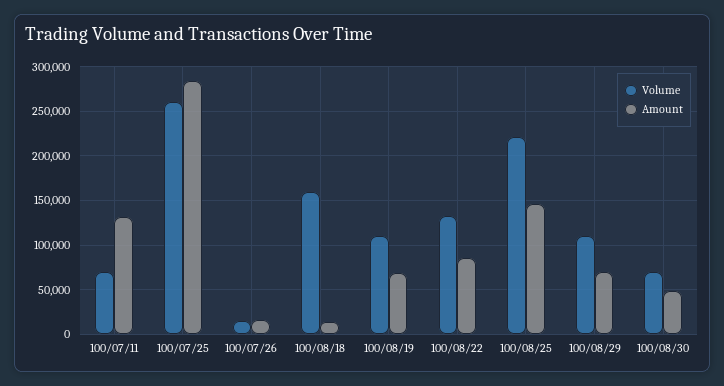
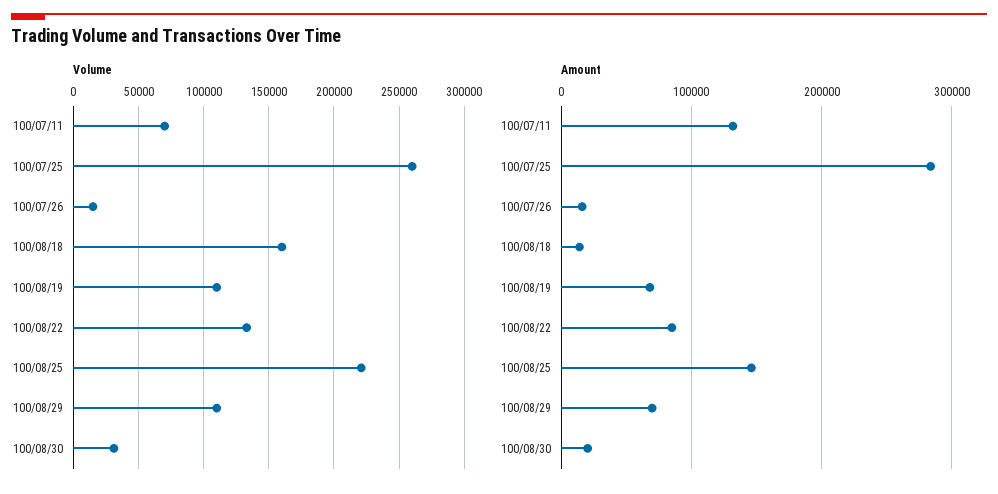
Volume, 100/08/30: 70000 -> 30000
Amount, 100/08/30: 50000 -> 20000

